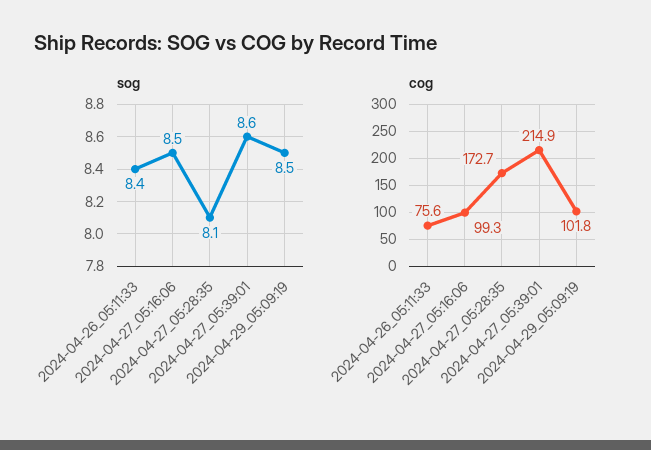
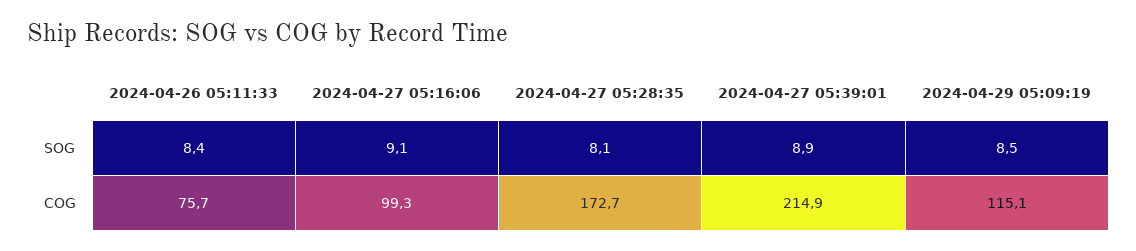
sog, 2024-04-27_05:16:06: 8.5 -> 9.1
sog, 2024-04-27_05:39:01: 8.6 -> 8.9
cog, 2024-04-26_05:11:33: 75.6 -> 75.7
cog, 2024-04-29_05:09:19: 101.8 -> 115.1

